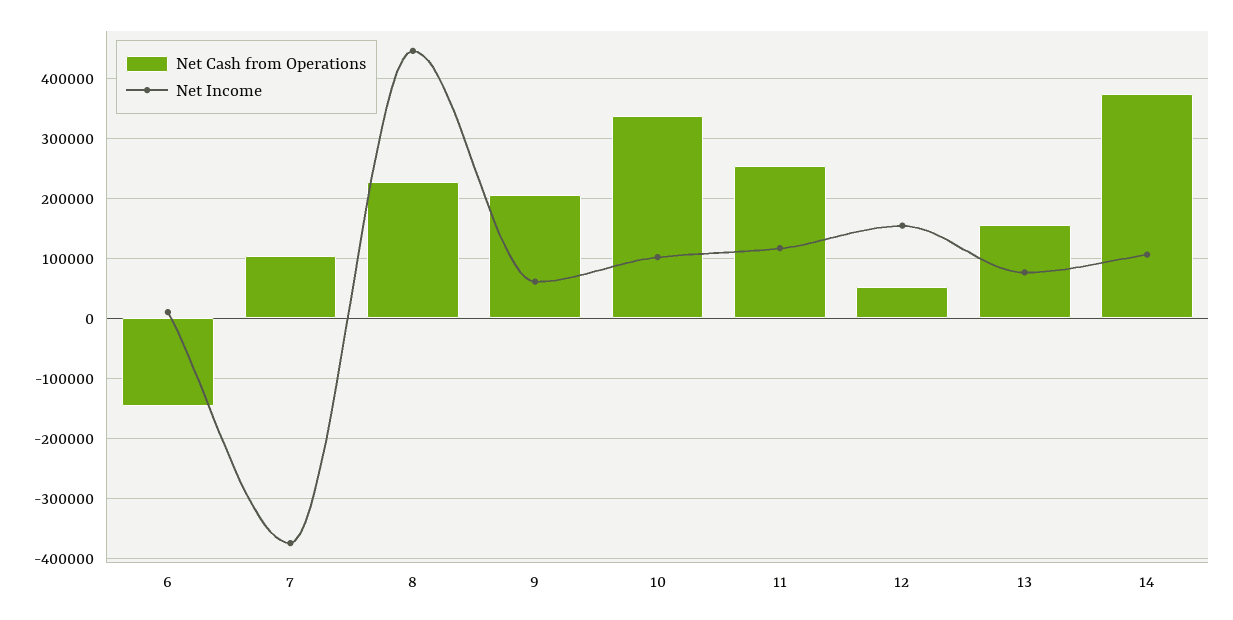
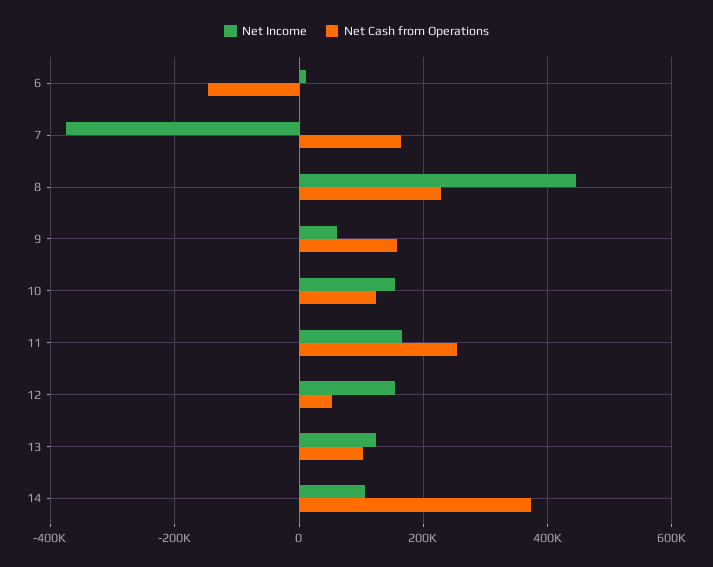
Net Cash from Operations, 7: 100000 -> 160000
Net Cash from Operations, 9: 200000 -> 160000
Net Cash from Operations, 10: 340000 -> 120000
Net Income, 10: 100000 -> 160000
Net Income, 11: 120000 -> 160000
Net Cash from Operations, 13: 160000 -> 100000
Net Income, 13: 80000 -> 120000

